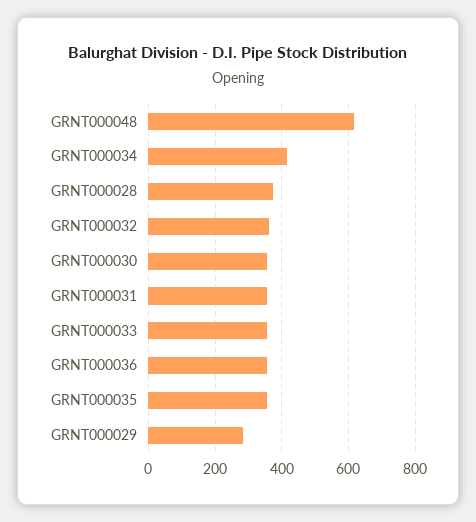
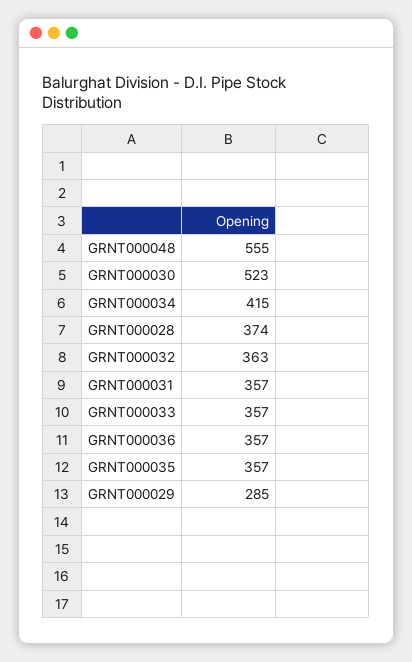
GRNT000048: 620 -> 555
GRNT000030: 360 -> 523

